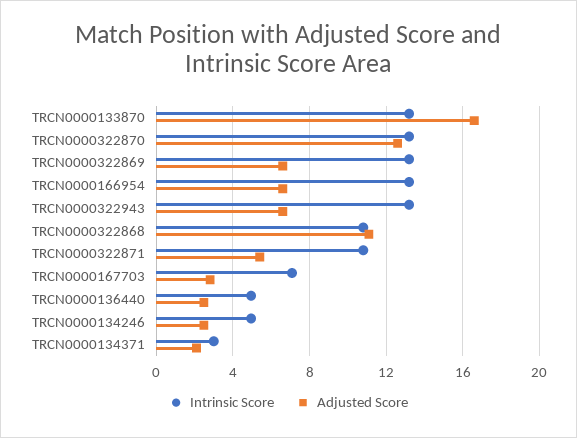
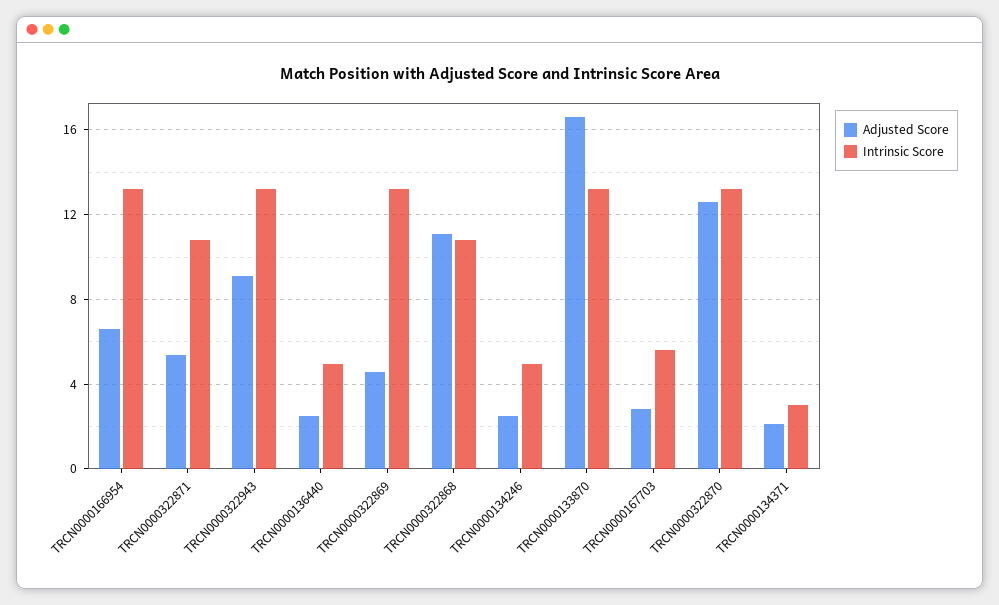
Adjusted Score, TRCN0000322869: 6.5 -> 4.5
Adjusted Score, TRCN0000322943: 6.5 -> 9
Intrinsic Score, TRCN0000167703: 7 -> 5.5

